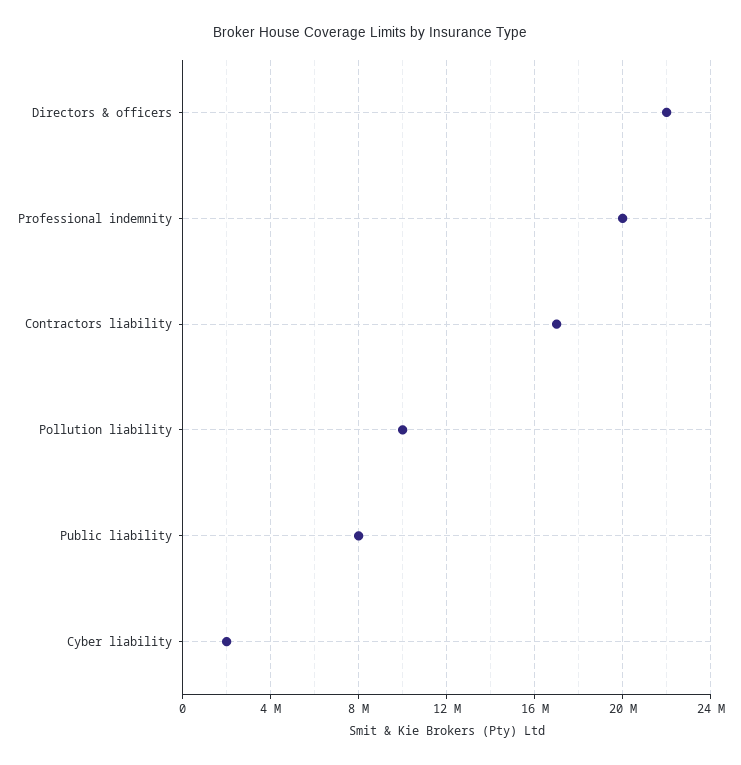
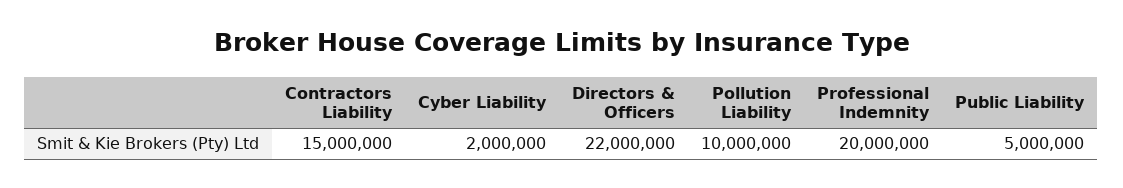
Contractors liability: 17000000 -> 15000000
Public liability: 8000000 -> 5000000

